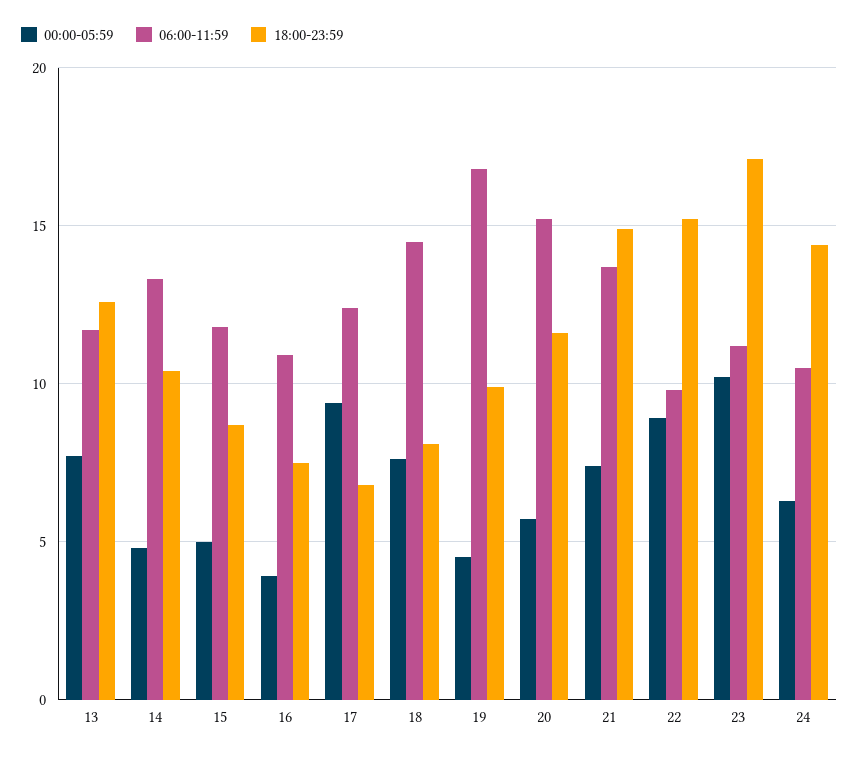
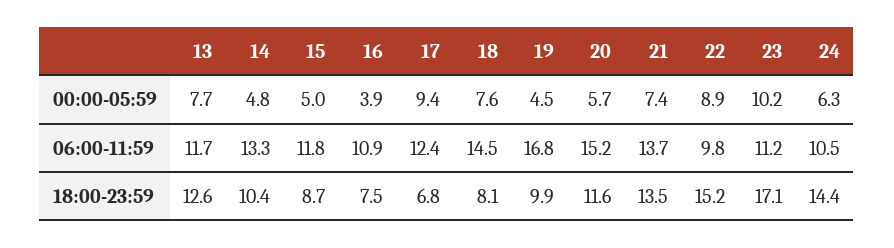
18:00-23:59, 21: 15 -> 13.5

